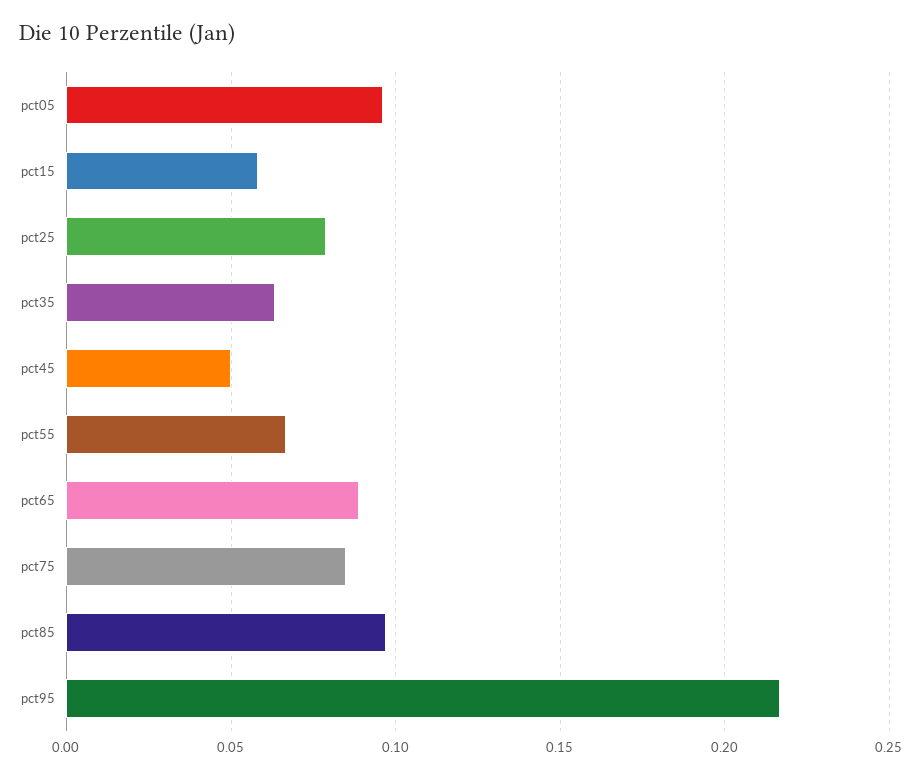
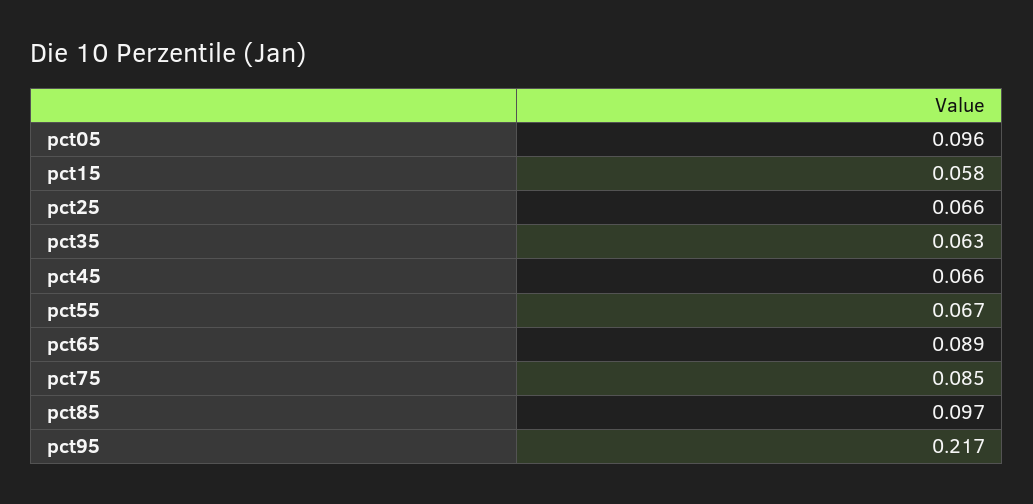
pct25: 0.08 -> 0.066
pct45: 0.05 -> 0.066

